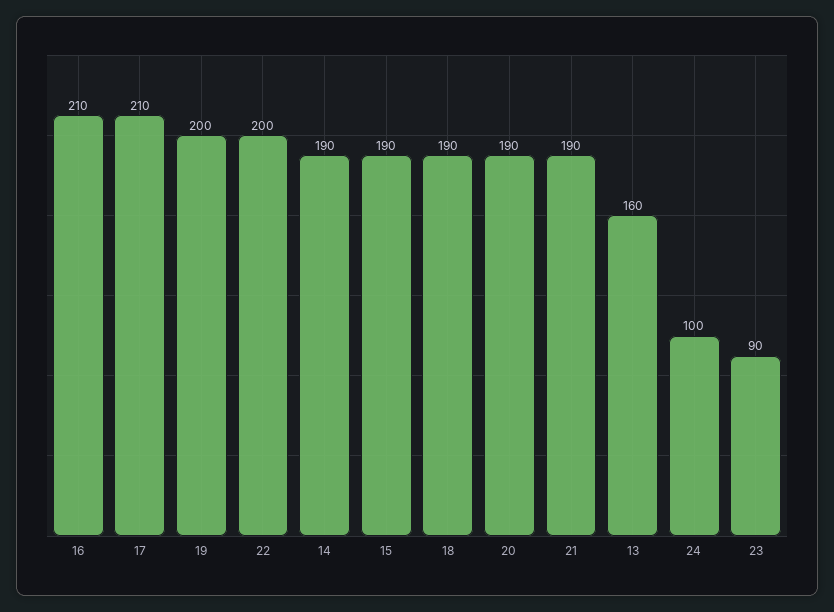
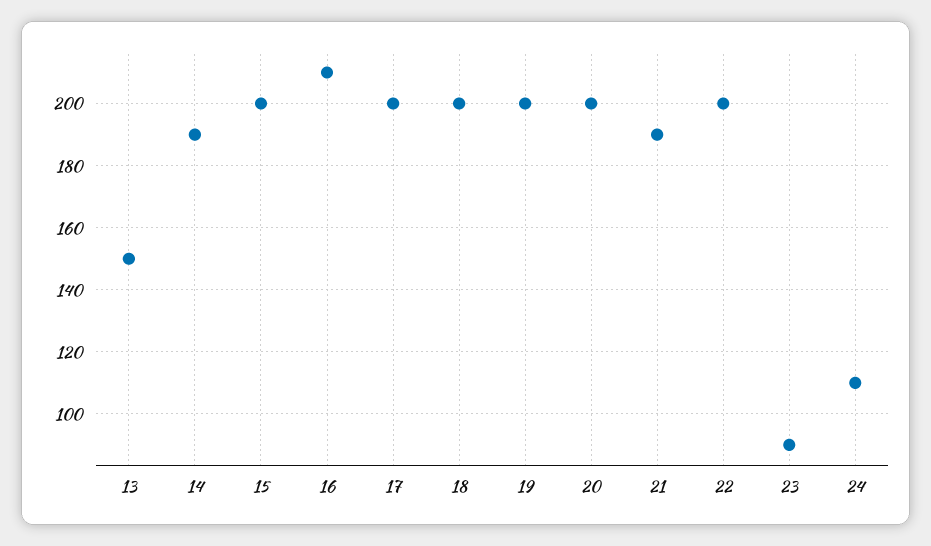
17: 210 -> 200
15: 190 -> 200
18: 190 -> 200
20: 190 -> 200
13: 160 -> 150
24: 100 -> 110

